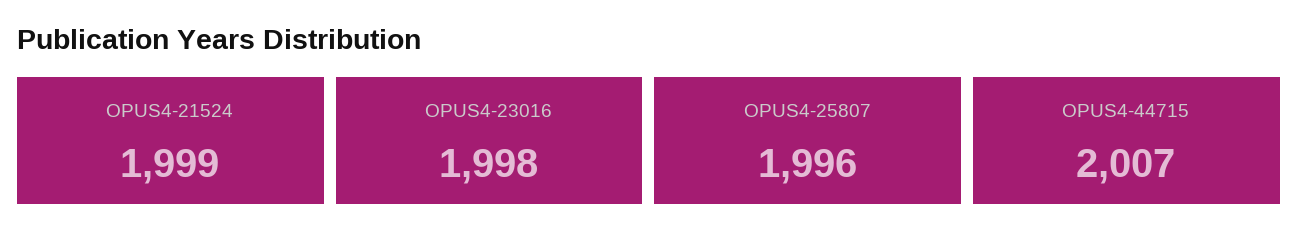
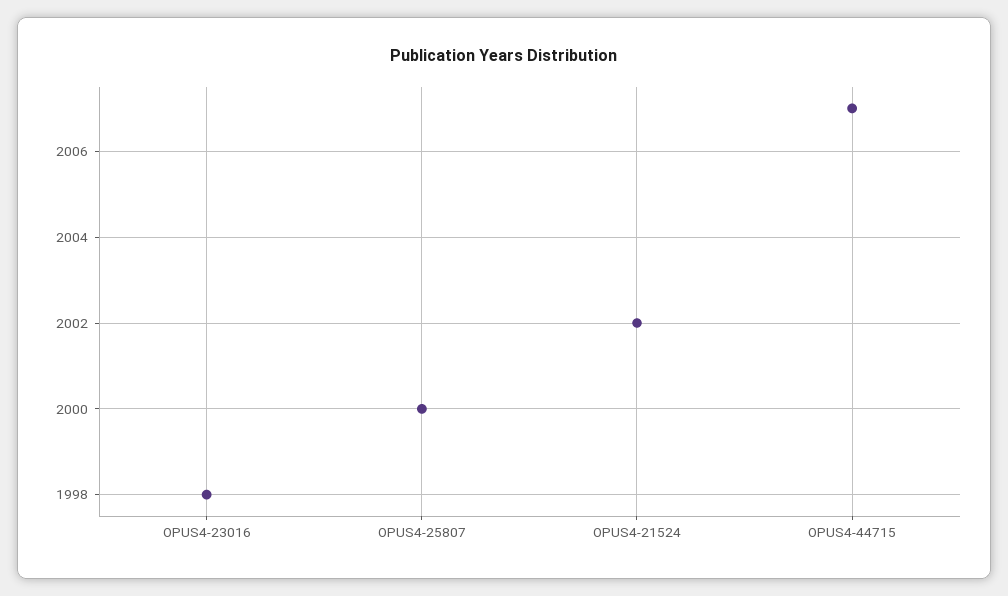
OPUS4-21524: 1999 -> 2002
OPUS4-25807: 1996 -> 2000

